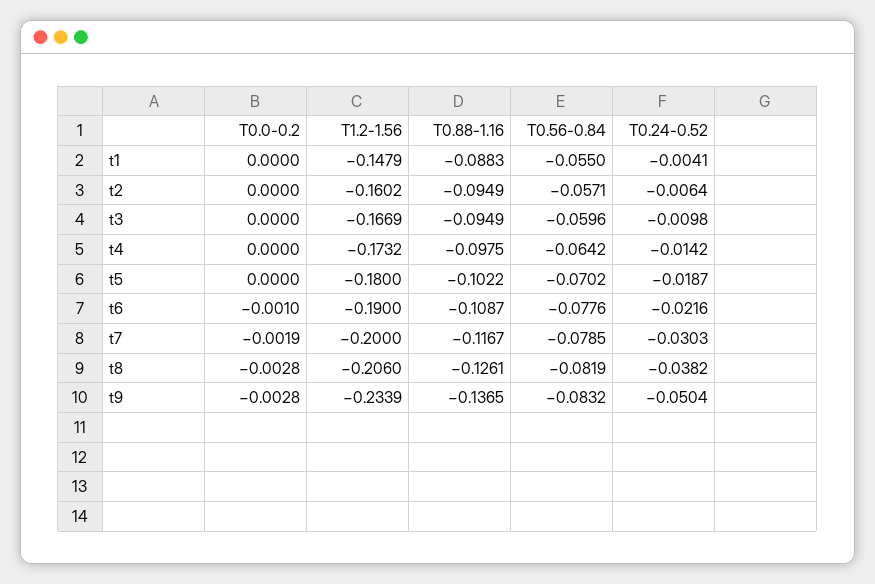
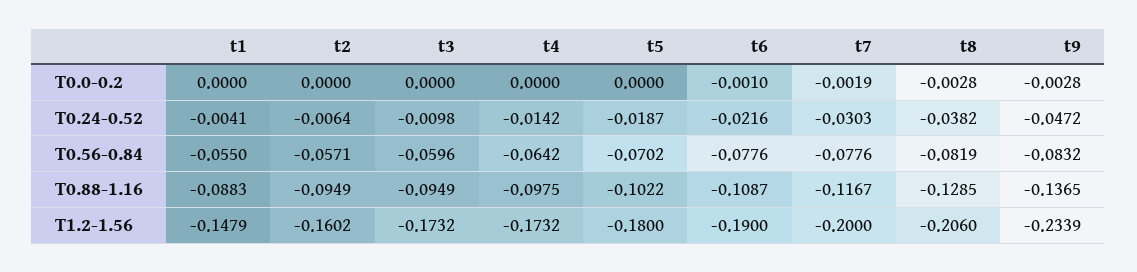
T1.2-1.56, t3: -0.1669 -> -0.1732
T0.56-0.84, t7: -0.0785 -> -0.0776
T0.88-1.16, t8: -0.1261 -> -0.1285
T0.24-0.52, t9: -0.0504 -> -0.0472

